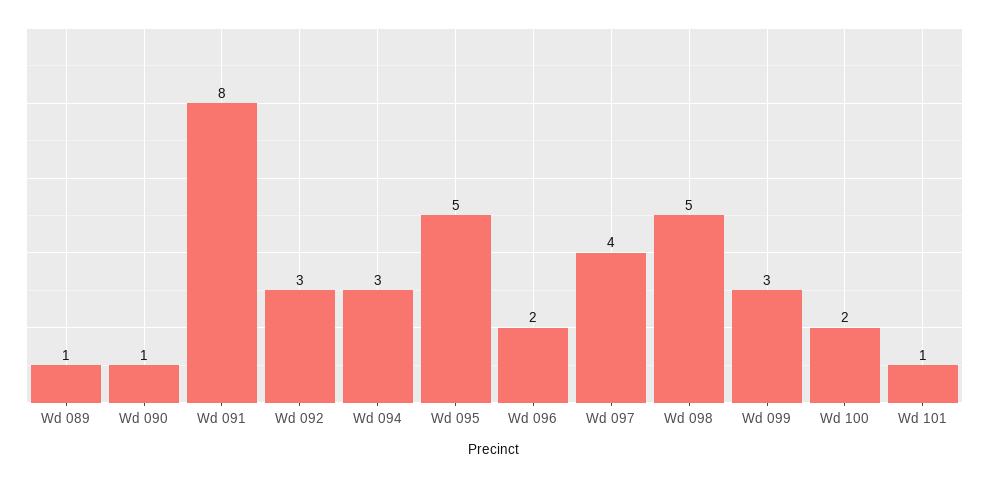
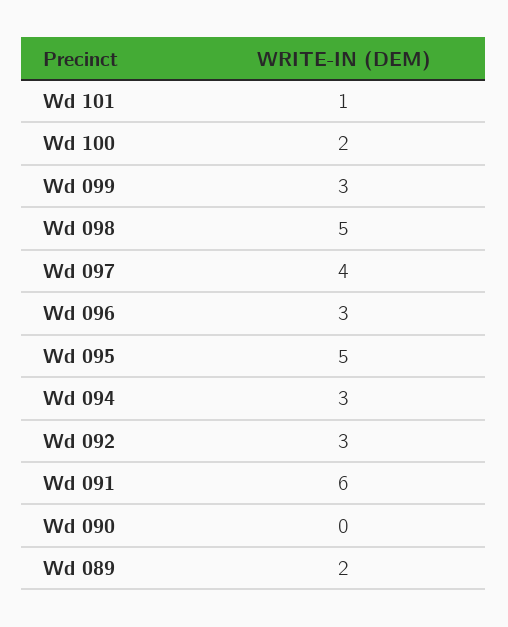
Wd 089: 1 -> 2
Wd 090: 1 -> 0
Wd 091: 8 -> 6
Wd 096: 2 -> 3

